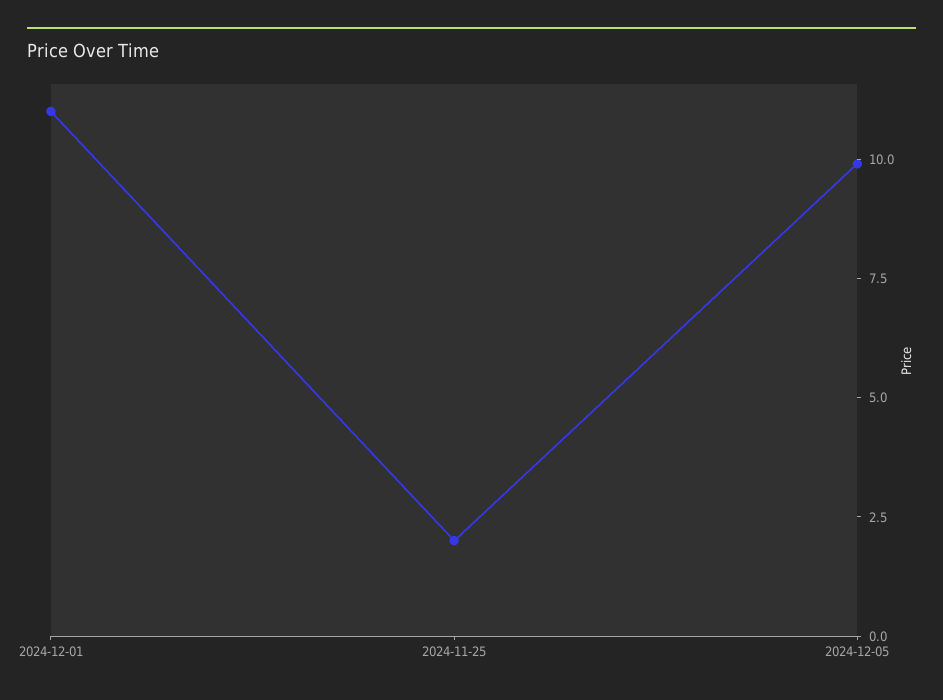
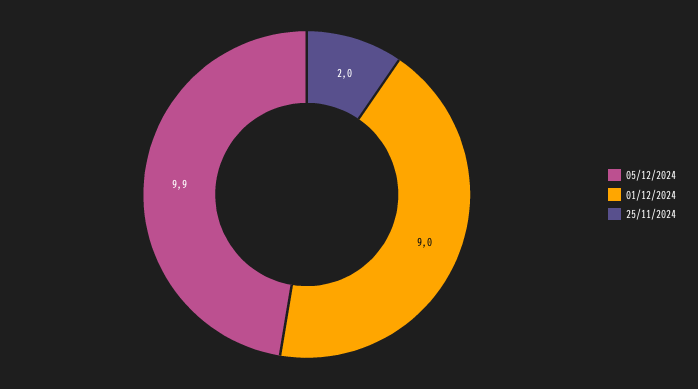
2024-12-01: 11 -> 9

